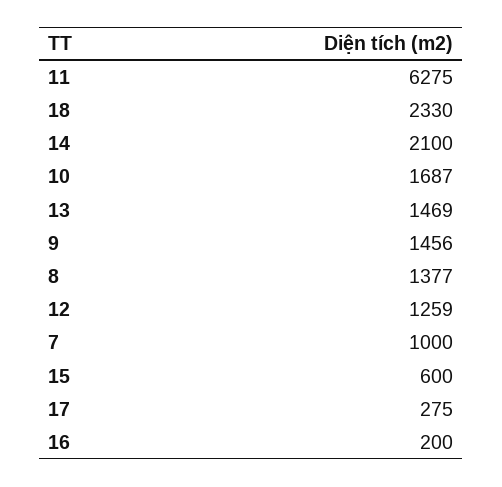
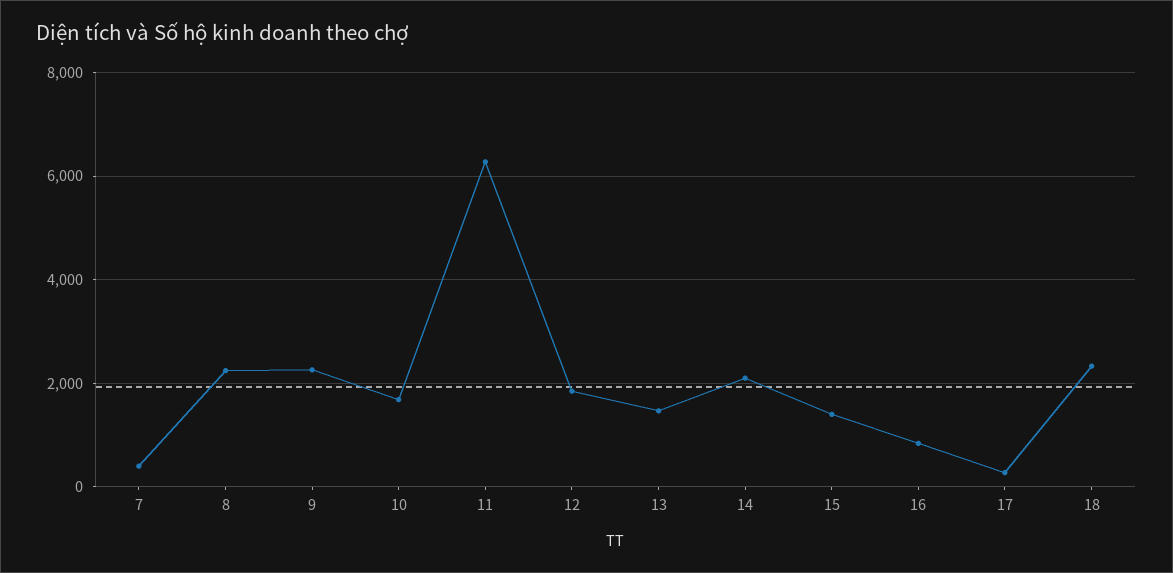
9: 1456 -> 2200
8: 1377 -> 2200
12: 1259 -> 1800
7: 1000 -> 400
15: 600 -> 1400
16: 200 -> 800

